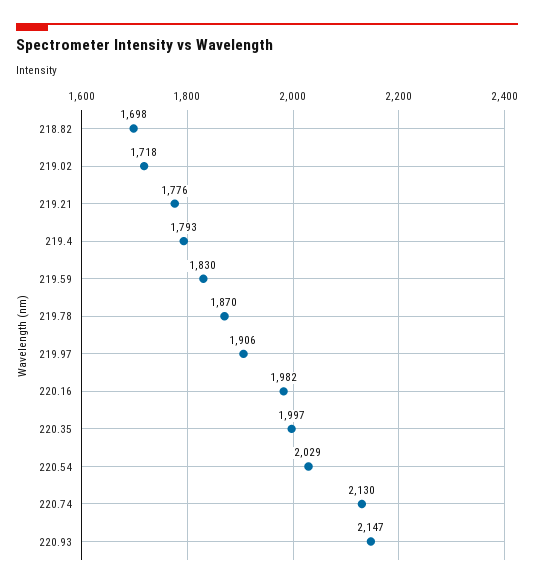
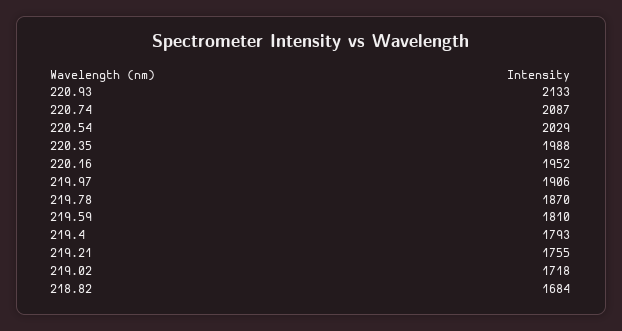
218.82: 1698 -> 1684
219.21: 1776 -> 1755
219.59: 1830 -> 1810
220.16: 1982 -> 1952
220.35: 1997 -> 1988
220.74: 2130 -> 2087
220.93: 2147 -> 2133

